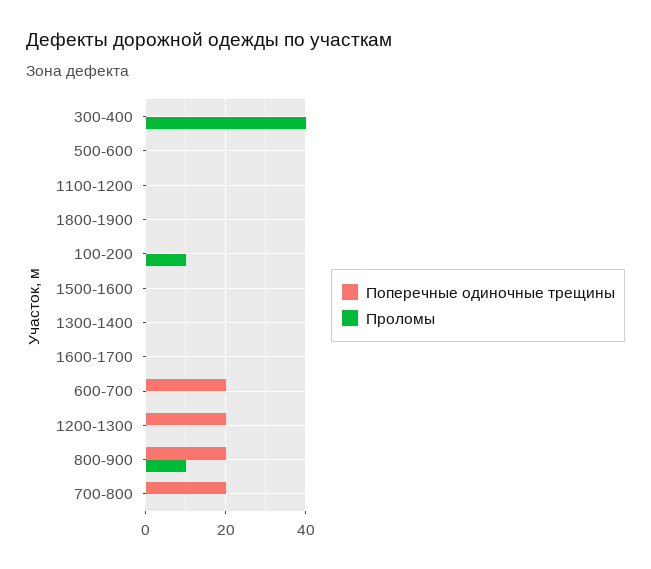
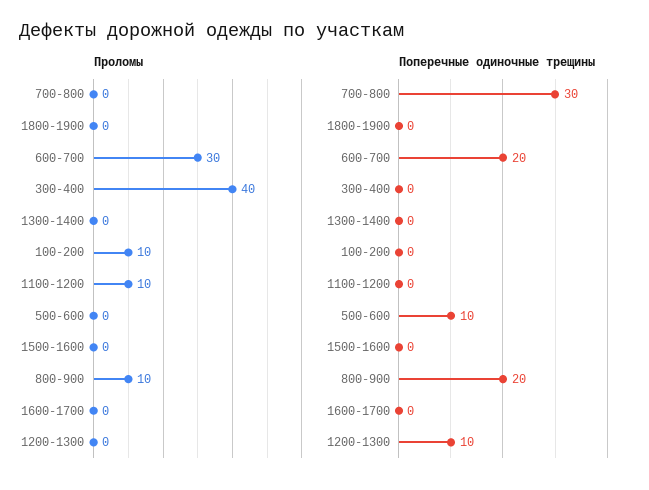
Поперечные одиночные трещины, 500-600: 0 -> 10
Проломы, 1100-1200: 0 -> 10
Проломы, 600-700: 0 -> 30
Поперечные одиночные трещины, 1200-1300: 20 -> 10
Поперечные одиночные трещины, 700-800: 20 -> 30

